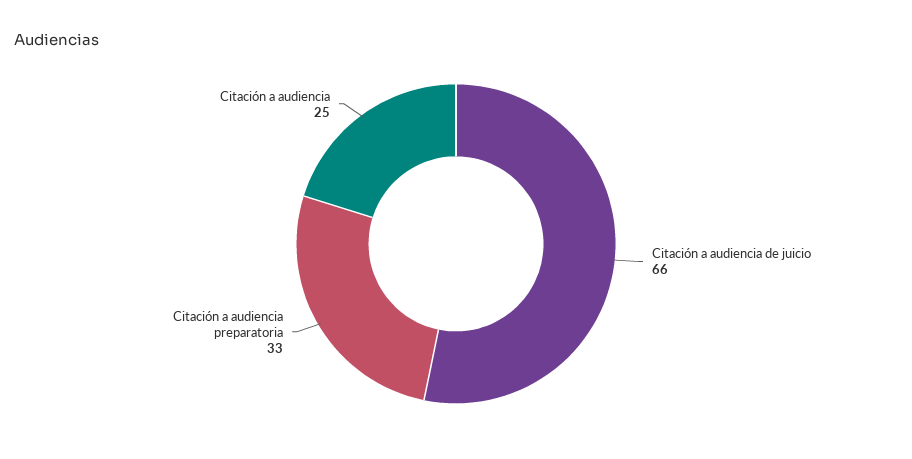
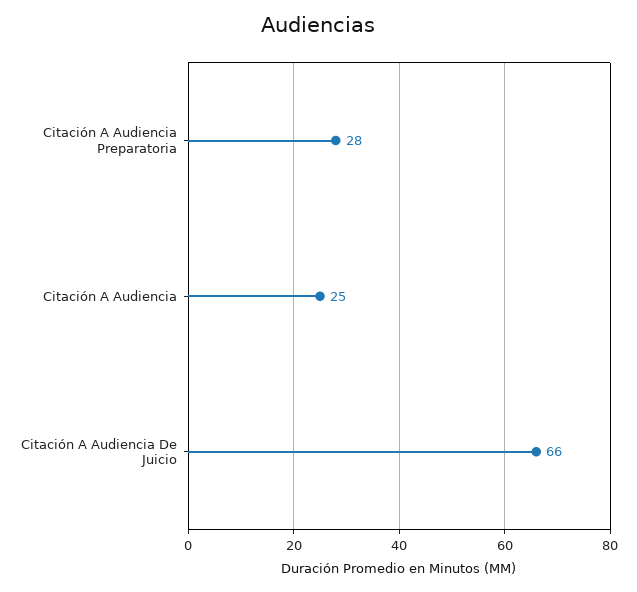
Citación a audiencia preparatoria: 33 -> 28

